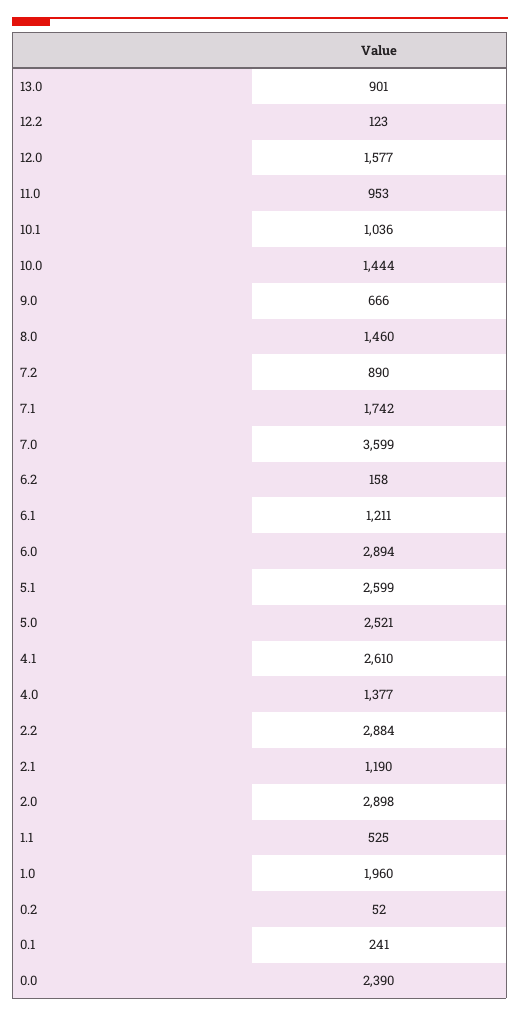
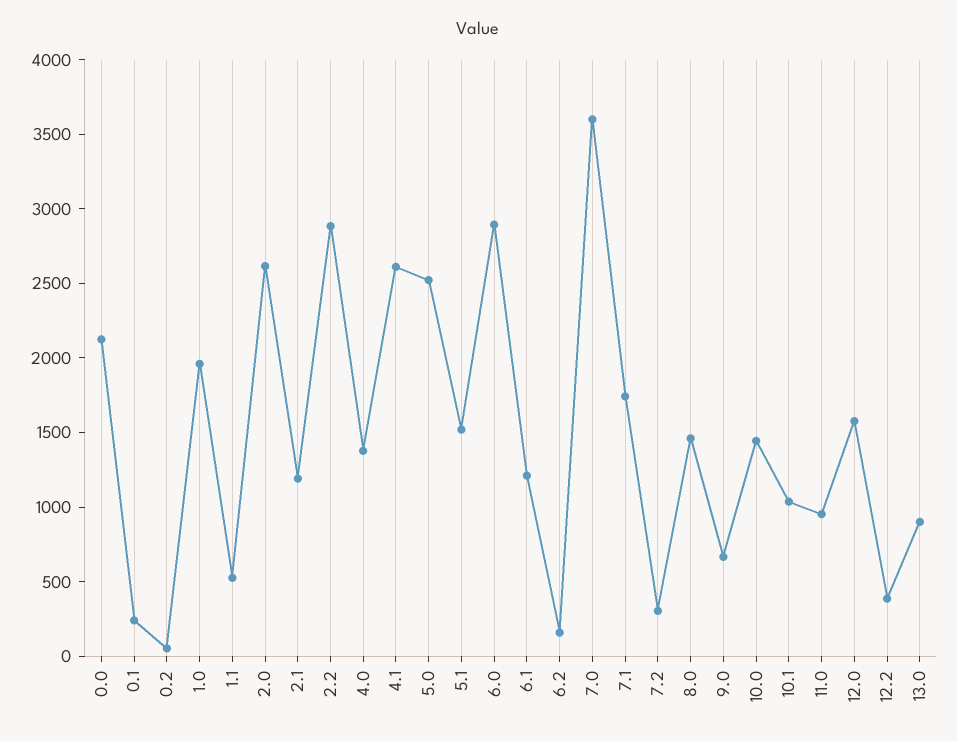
12.2: 123 -> 400
7.2: 890 -> 300
5.1: 2599 -> 1500
2.0: 2898 -> 2600
0.0: 2390 -> 2100

